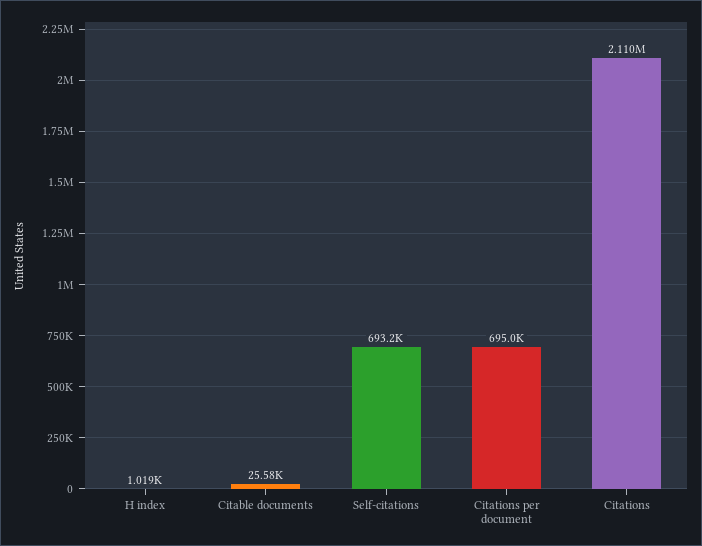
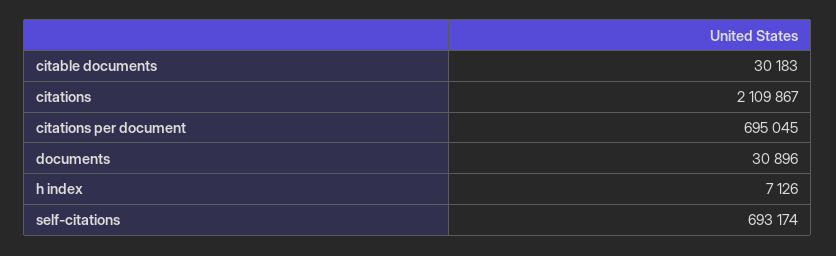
H index: 1019 -> 7126
Citable documents: 25580 -> 30183
documents: none -> 30896

